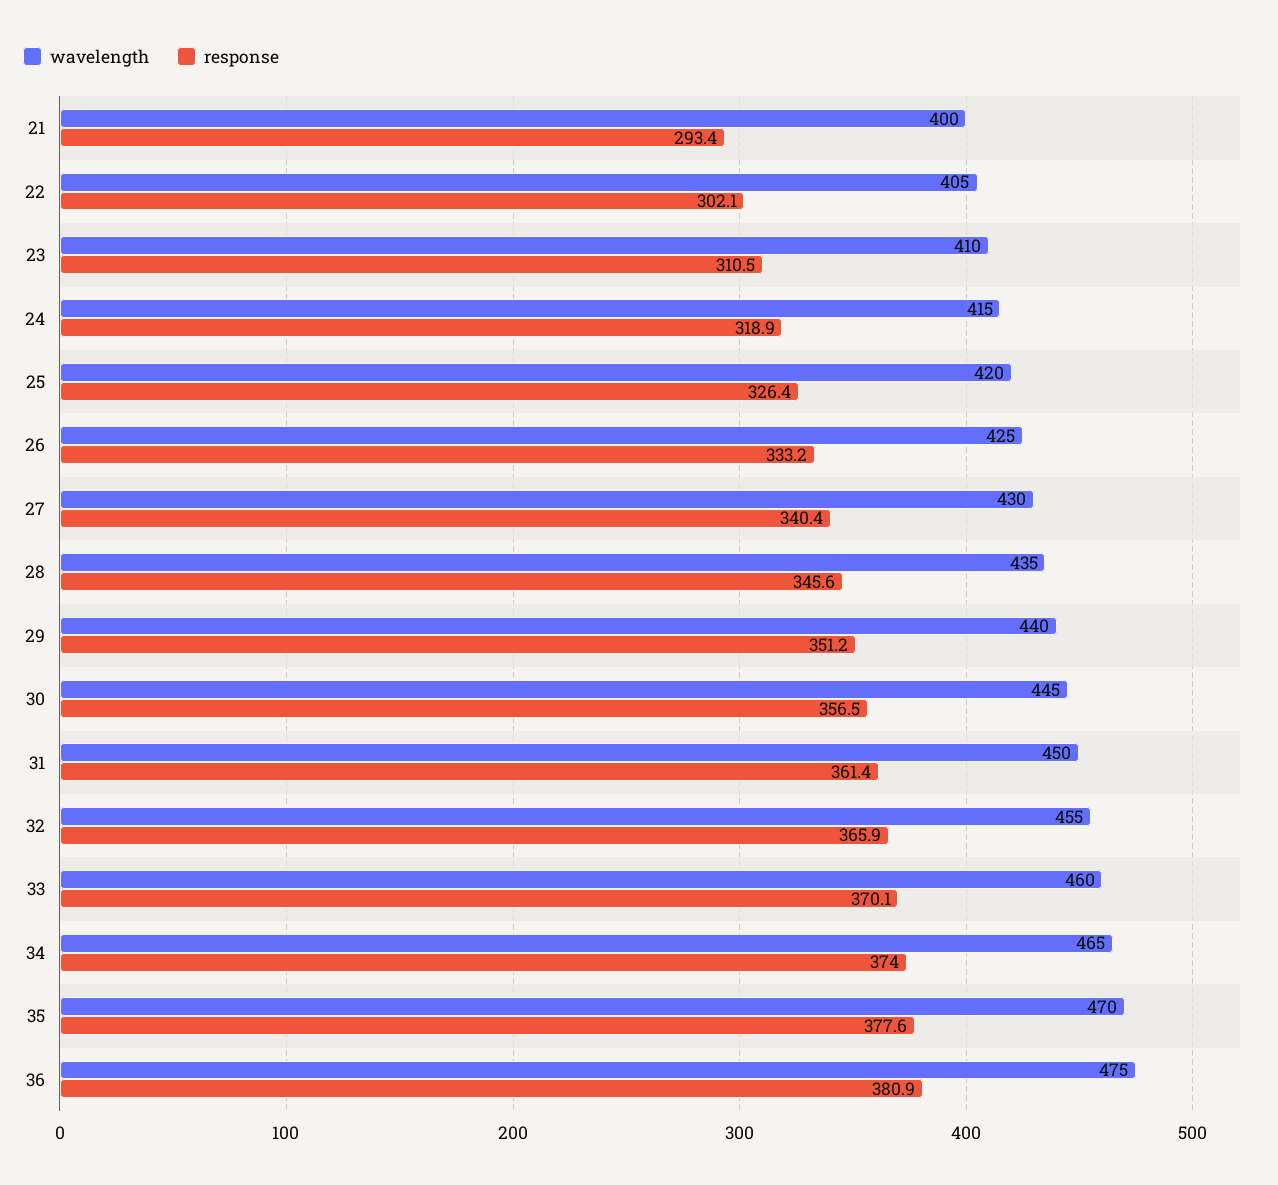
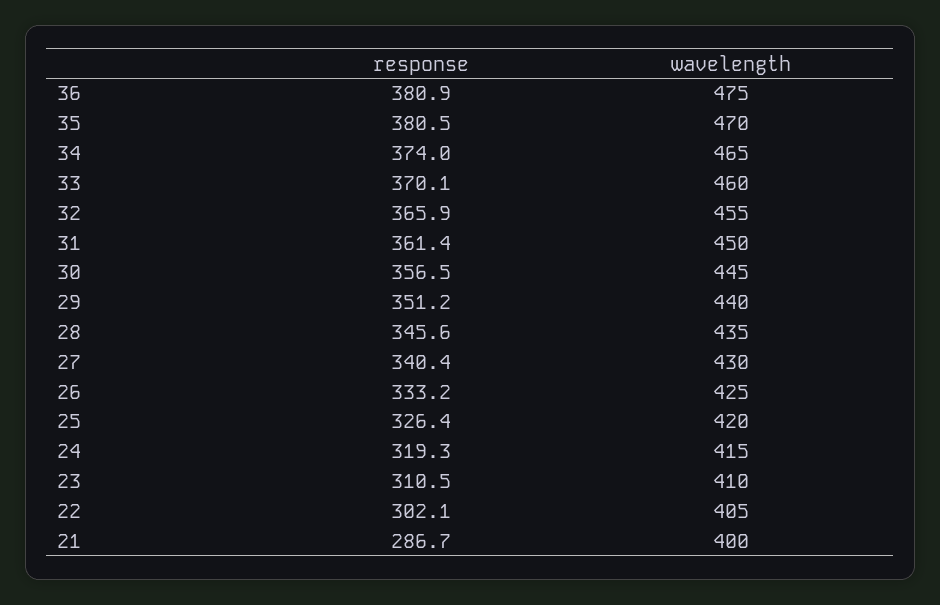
response, 21: 293.4 -> 286.7
response, 24: 318.9 -> 319.3
response, 35: 377.6 -> 380.5

